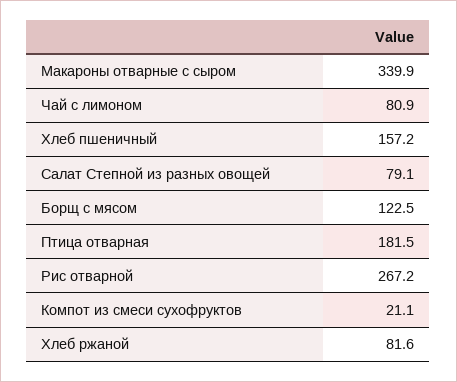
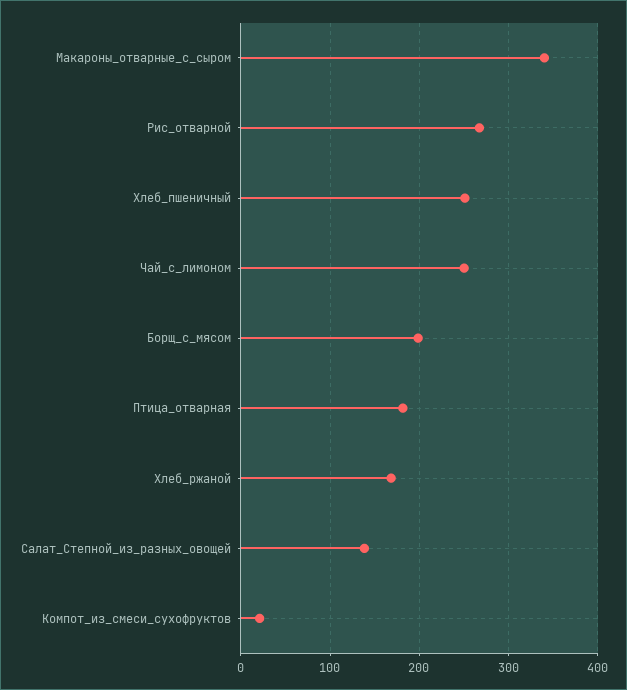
Чай с лимоном: 80.9 -> 250
Хлеб пшеничный: 157.2 -> 250
Салат Степной из разных овощей: 79.1 -> 140
Борщ с мясом: 122.5 -> 200
Хлеб ржаной: 81.6 -> 170

